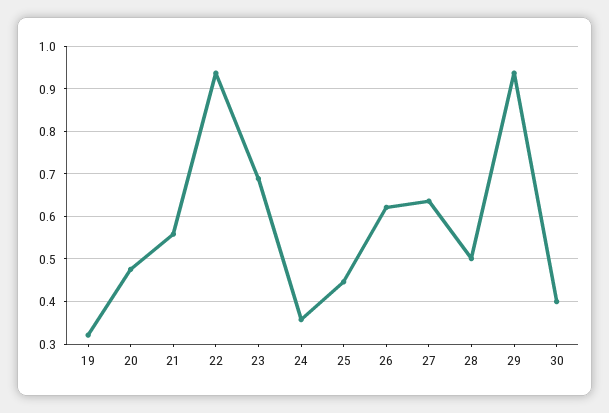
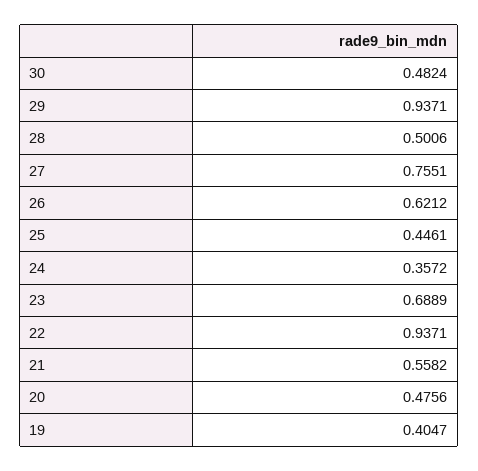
19: 0.32 -> 0.4047
27: 0.64 -> 0.7551
30: 0.4 -> 0.4824

